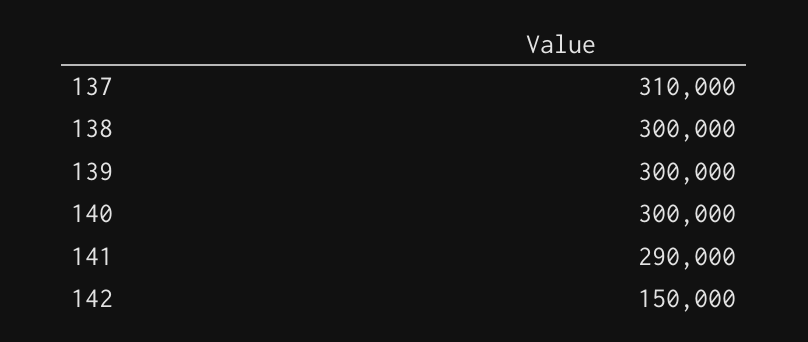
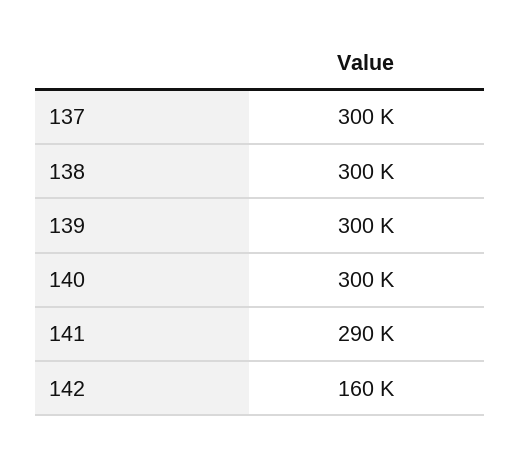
137: 310000 -> 300000
142: 150000 -> 160000

